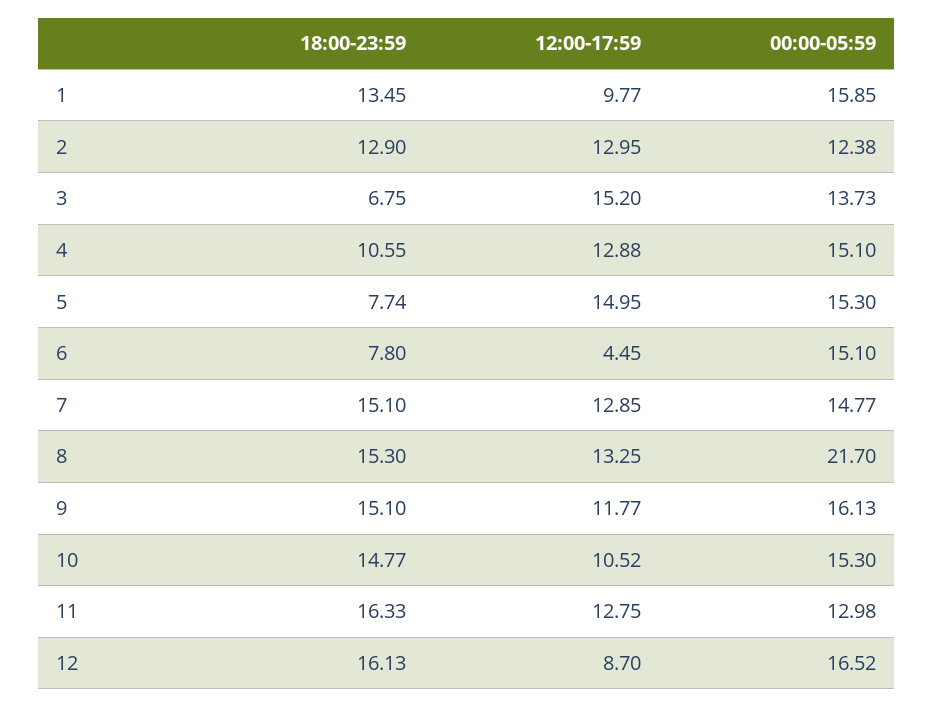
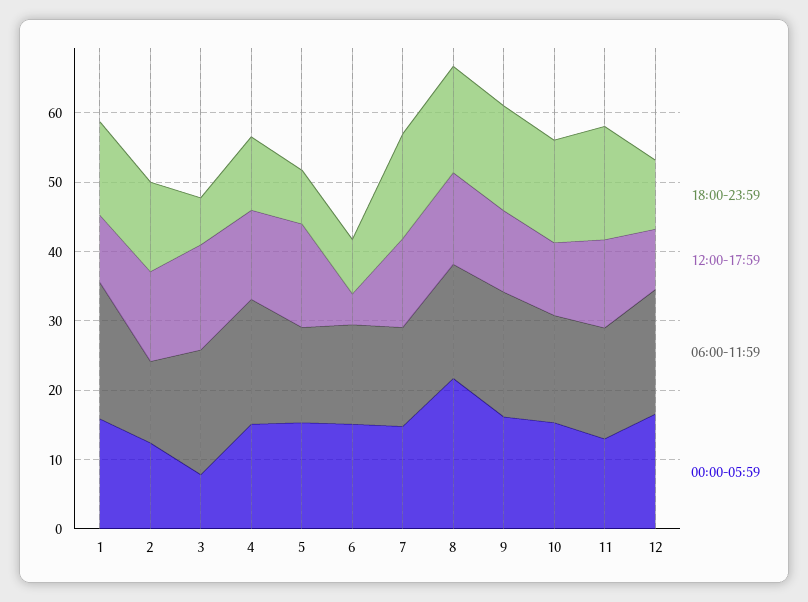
00:00-05:59, 3: 13.73 -> 8
18:00-23:59, 12: 16.13 -> 10
06:00-11:59, 1: none -> 20
06:00-11:59, 2: none -> 12
06:00-11:59, 3: none -> 18
06:00-11:59, 4: none -> 18
06:00-11:59, 5: none -> 14
06:00-11:59, 6: none -> 14
06:00-11:59, 7: none -> 14
06:00-11:59, 8: none -> 16
06:00-11:59, 9: none -> 18
06:00-11:59, 10: none -> 16
06:00-11:59, 11: none -> 16
06:00-11:59, 12: none -> 18

